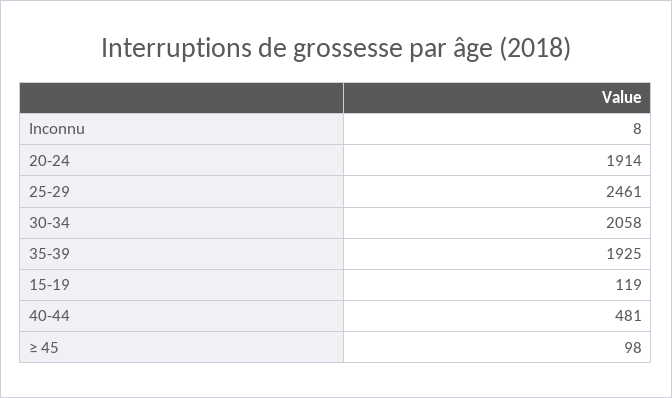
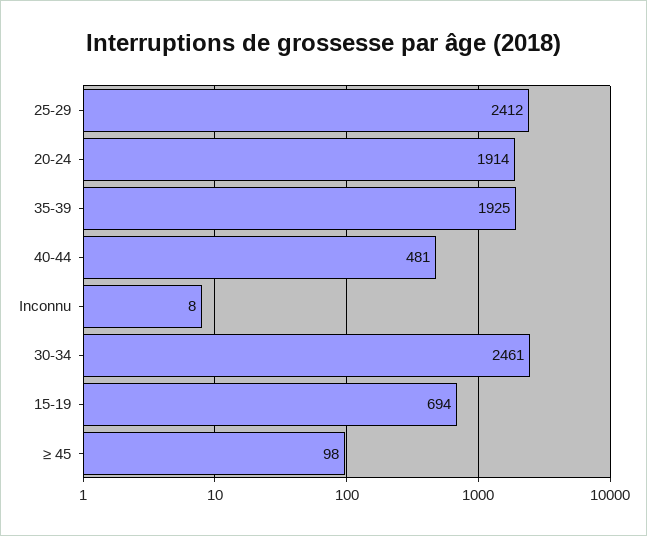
25-29: 2461 -> 2412
30-34: 2058 -> 2461
15-19: 119 -> 694

